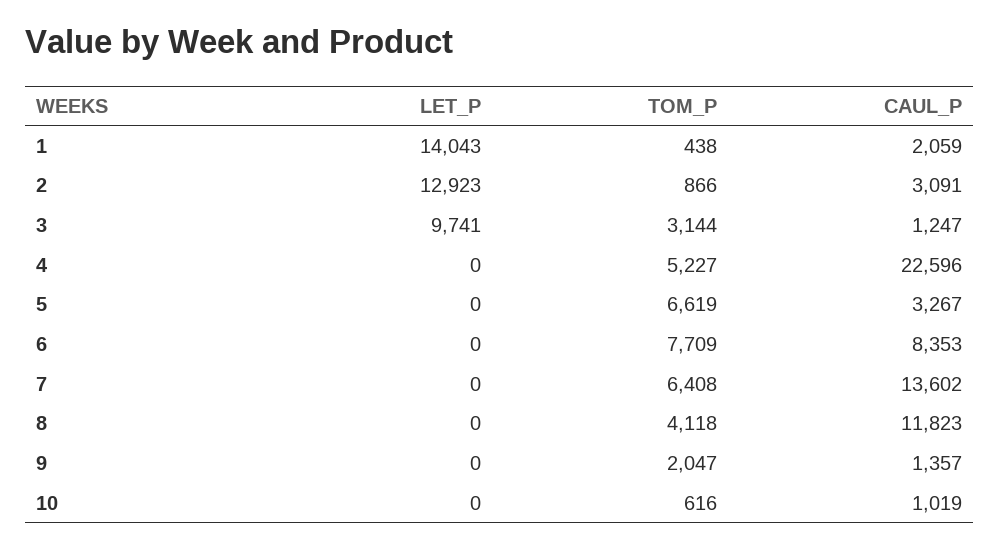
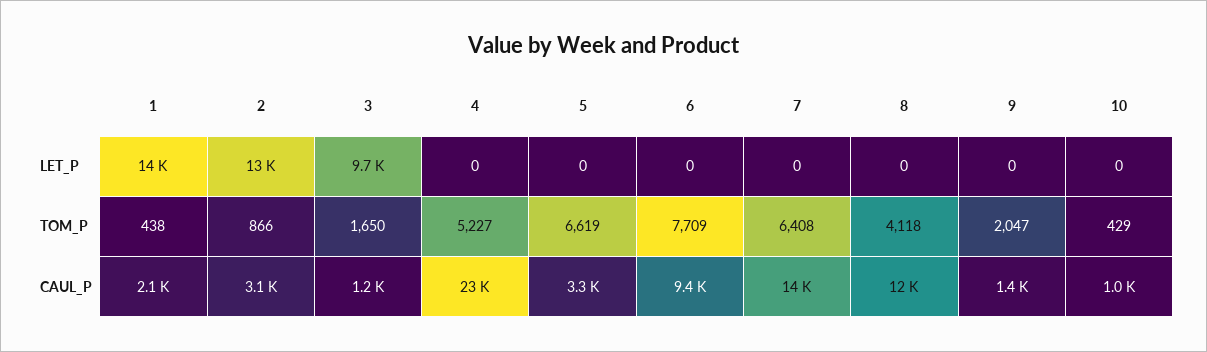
TOM_P, 3: 3144 -> 1650
CAUL_P, 6: 8353 -> 9400
TOM_P, 10: 616 -> 429

